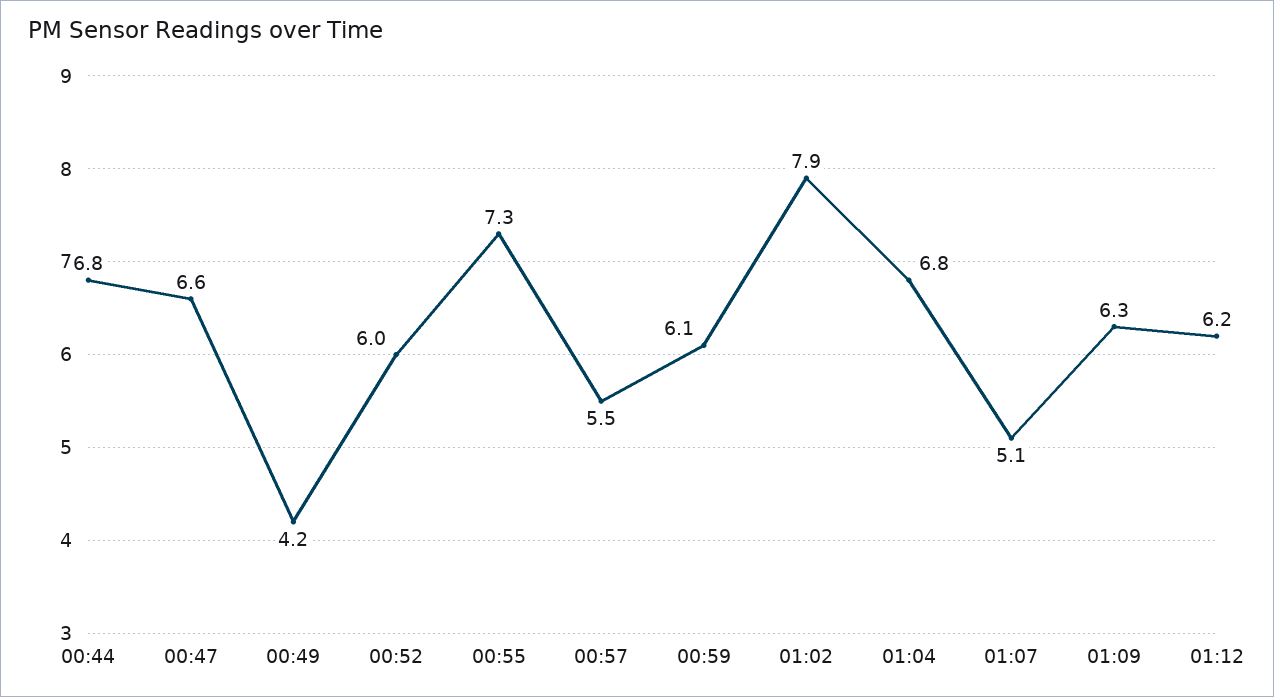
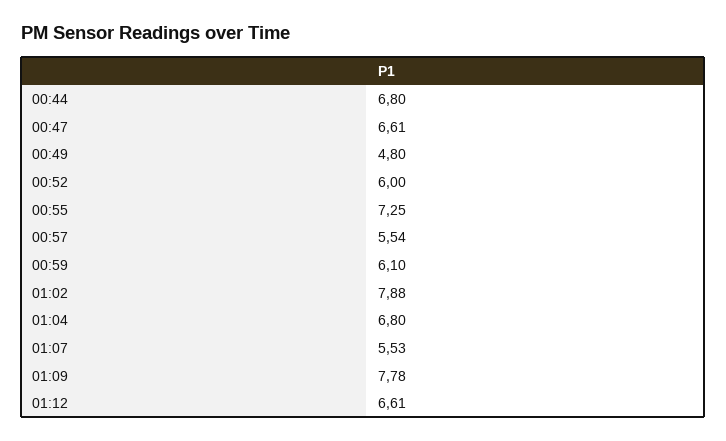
00:49: 4.2 -> 4.8
01:07: 5.1 -> 5.53
01:09: 6.3 -> 7.78
01:12: 6.2 -> 6.61

